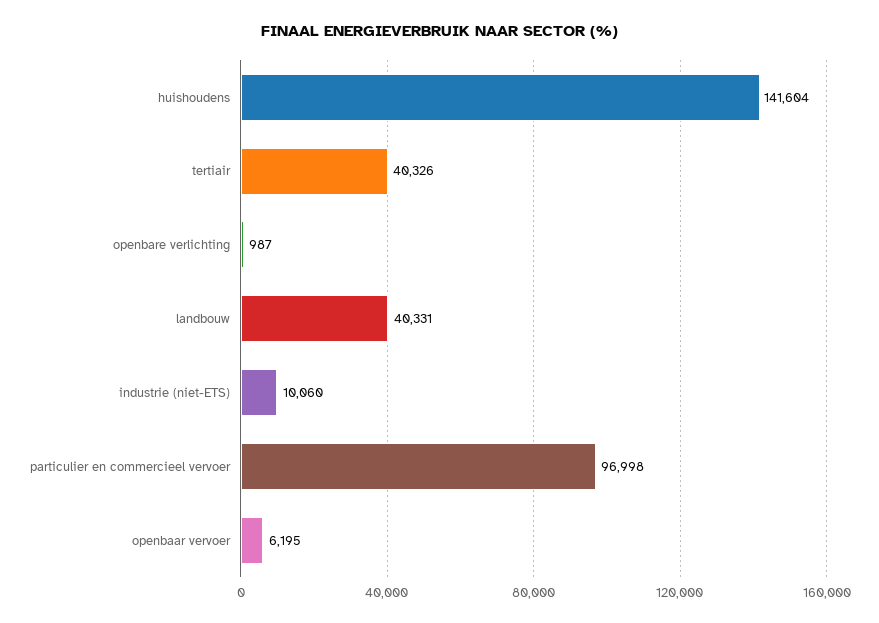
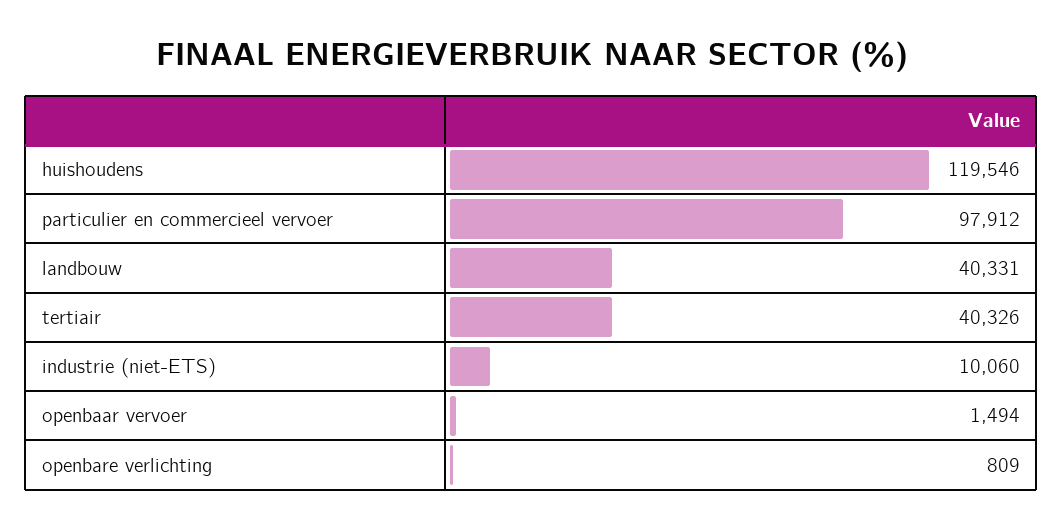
huishoudens: 141604 -> 119546
openbare verlichting: 987 -> 809
particulier en commercieel vervoer: 96998 -> 97912
openbaar vervoer: 6195 -> 1494

